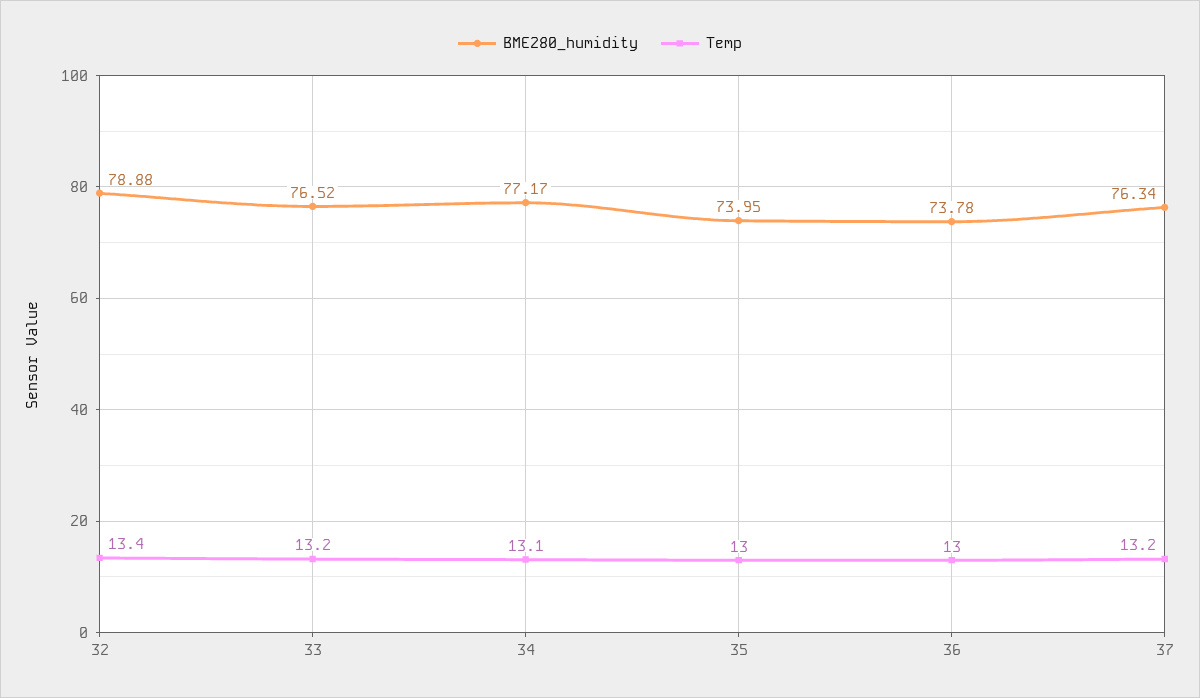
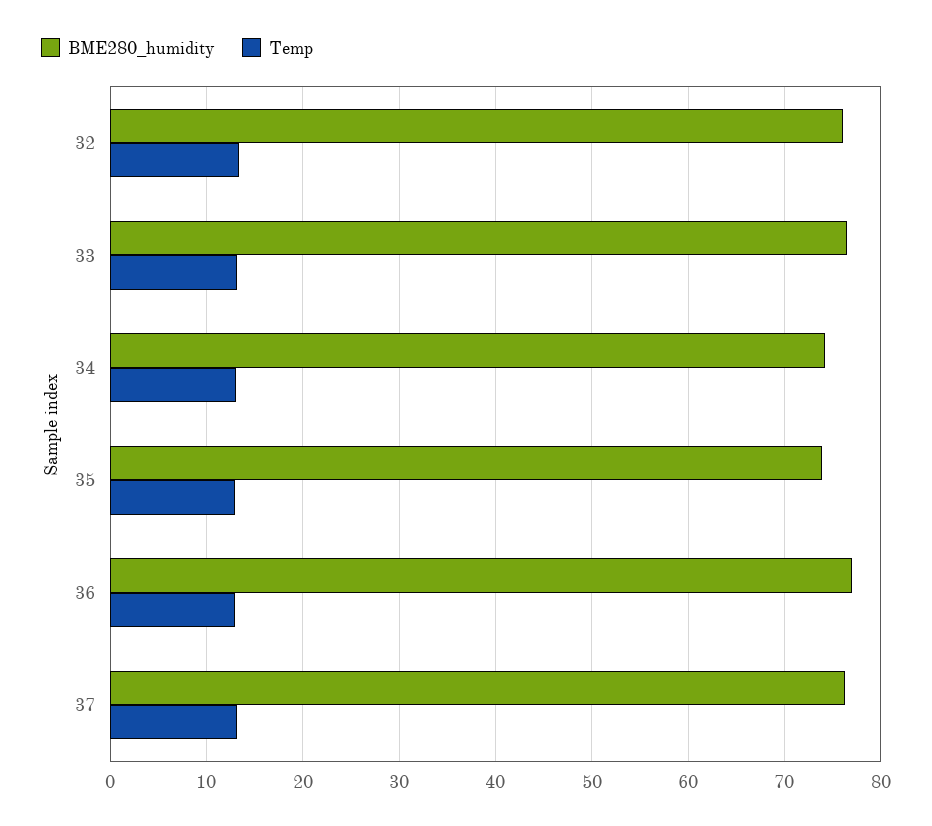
BME280_humidity, 32: 78.88 -> 76
BME280_humidity, 34: 77.17 -> 74
BME280_humidity, 36: 73.78 -> 77

